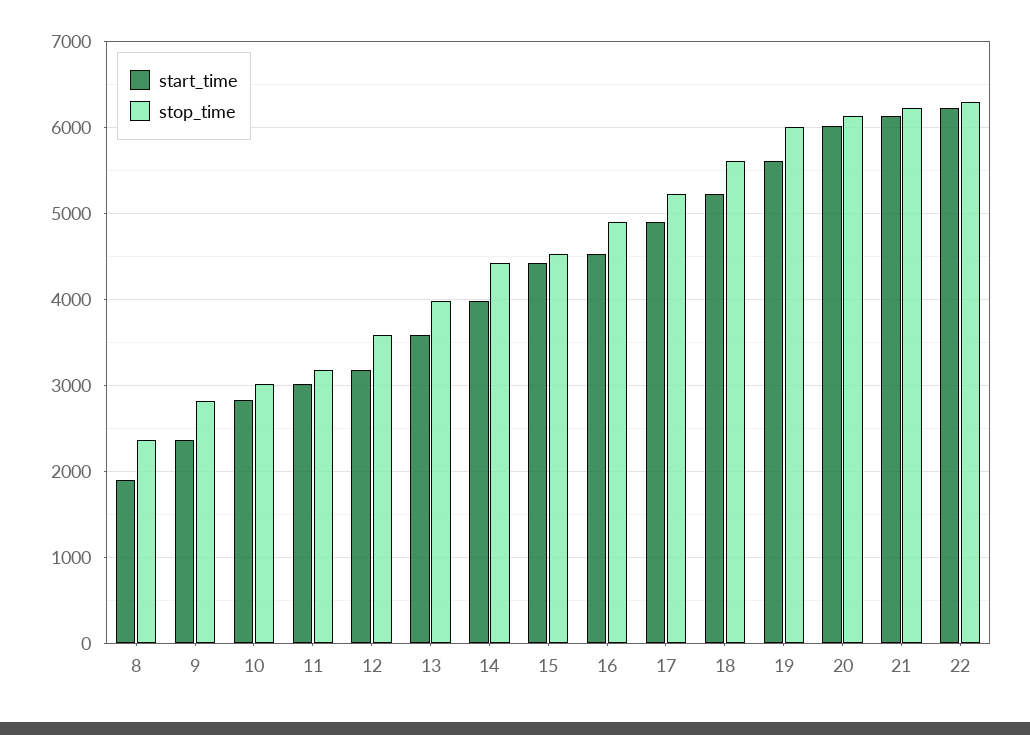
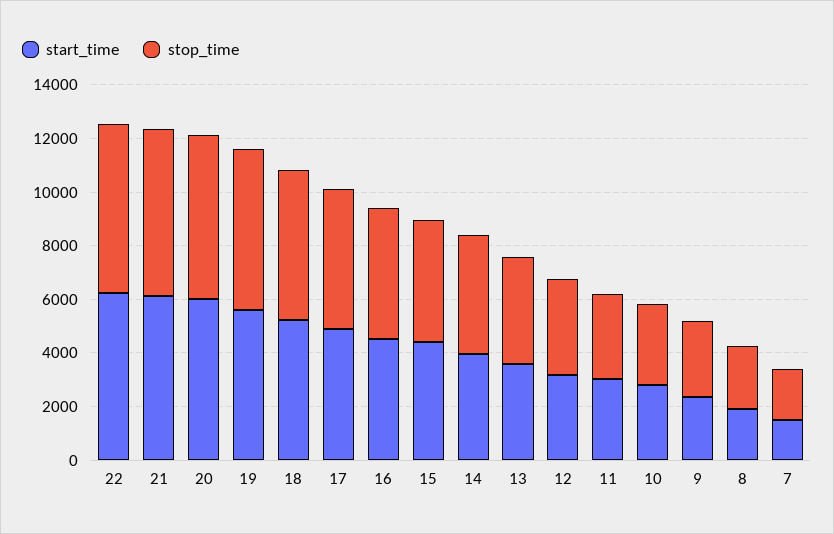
start_time, 7: none -> 1500
stop_time, 7: none -> 2000

